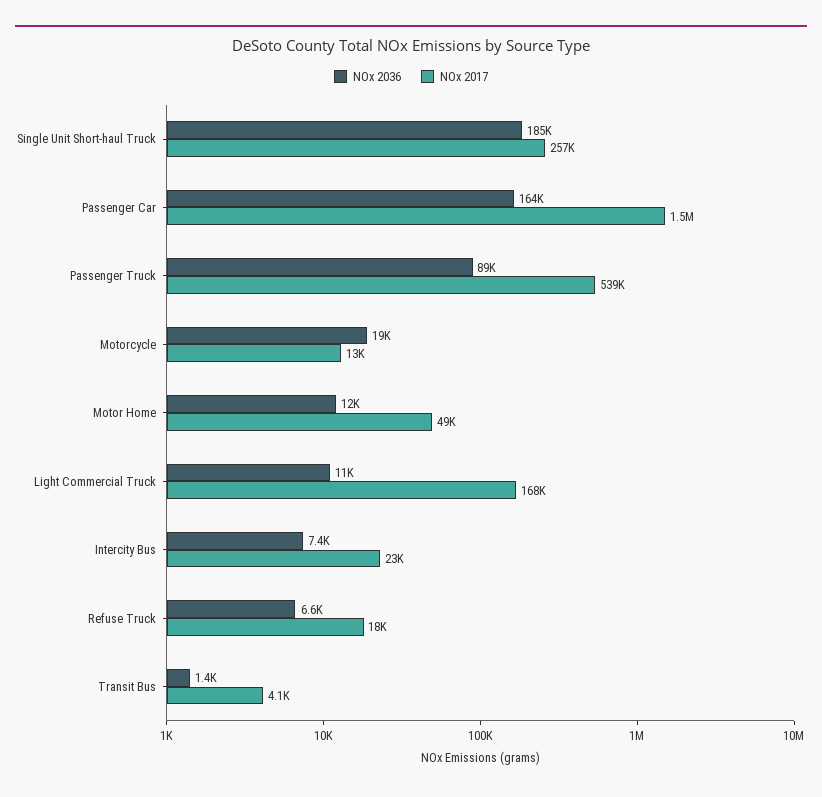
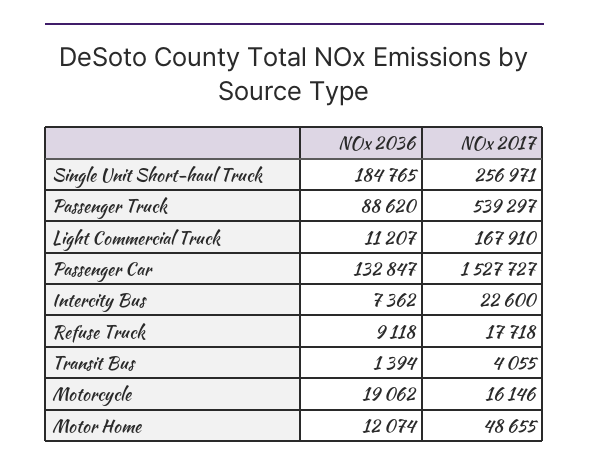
NOx 2036, Passenger Car: 164000 -> 132847
NOx 2017, Motorcycle: 13000 -> 16146
NOx 2036, Refuse Truck: 6600 -> 9118

